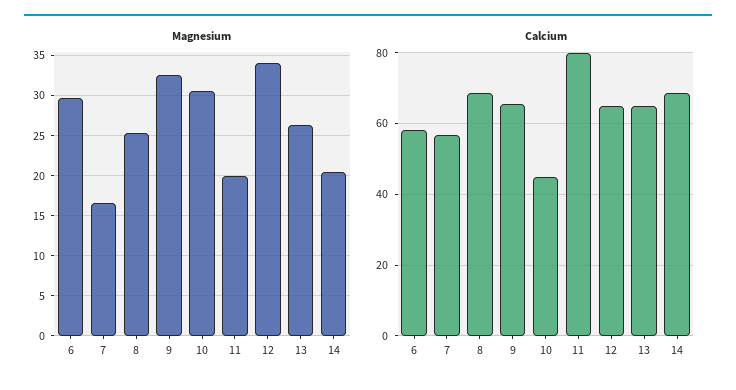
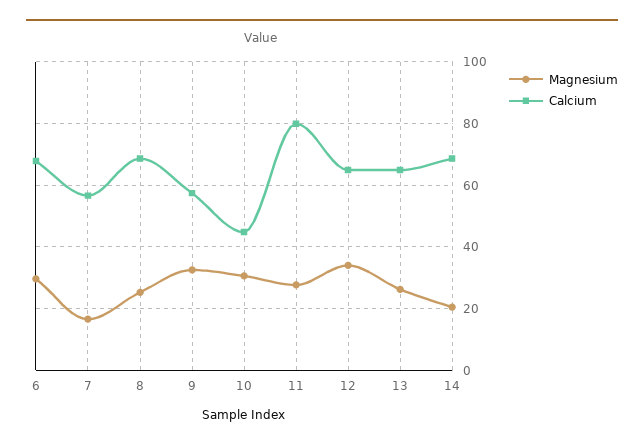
Magnesium, 11: 20 -> 28
Calcium, 6: 58 -> 68
Calcium, 9: 66 -> 58

